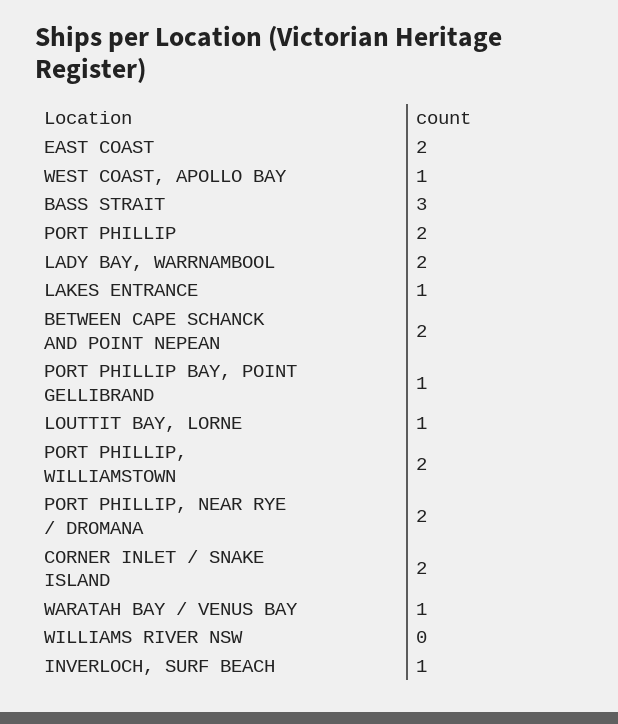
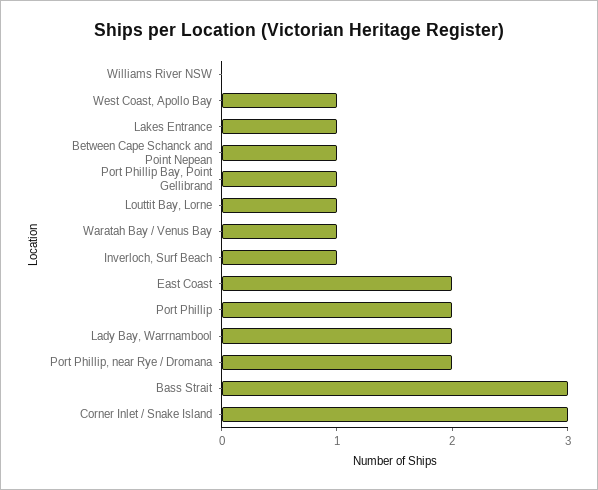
BETWEEN CAPE SCHANCK AND POINT NEPEAN: 2 -> 1
PORT PHILLIP, WILLIAMSTOWN: 2 -> none
CORNER INLET / SNAKE ISLAND: 2 -> 3

